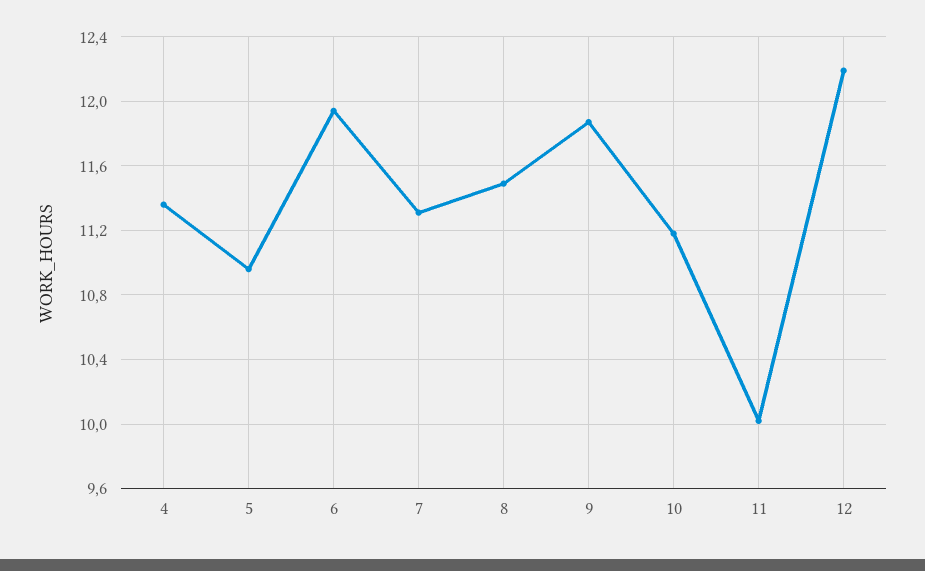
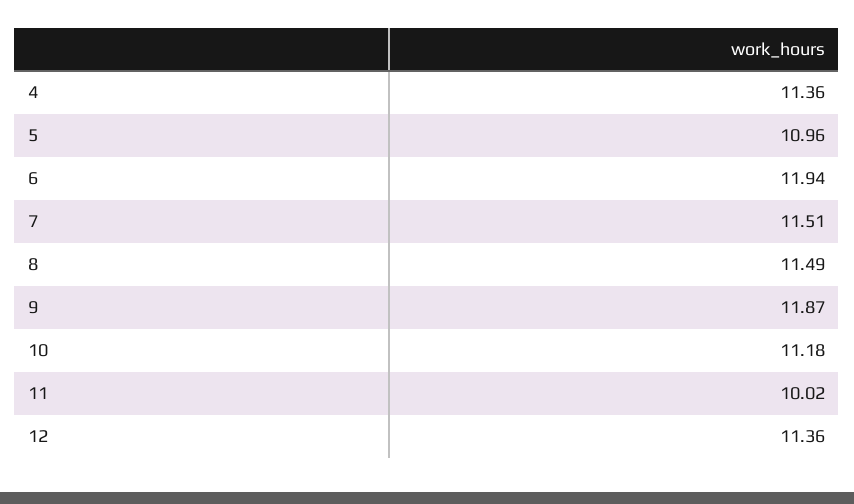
7: 11.3 -> 11.51
12: 12.2 -> 11.36

